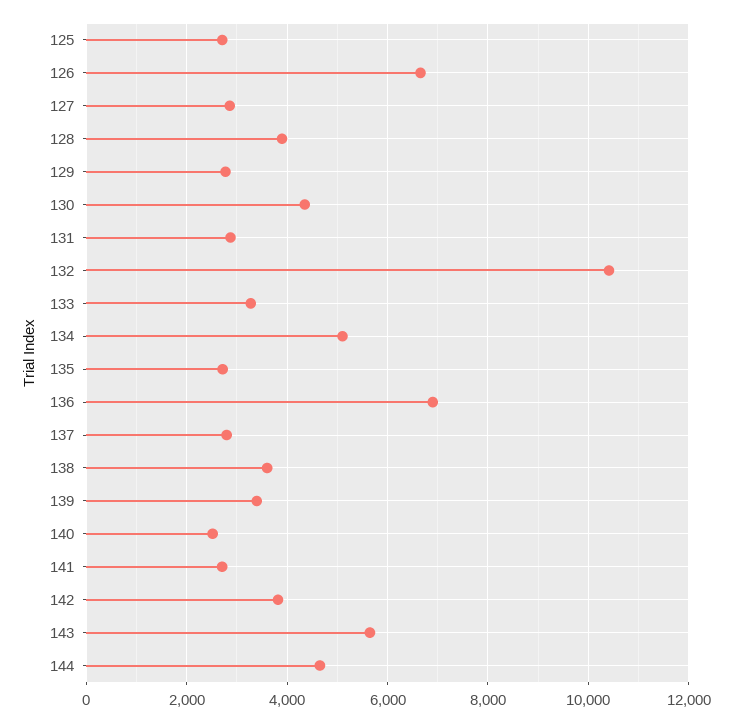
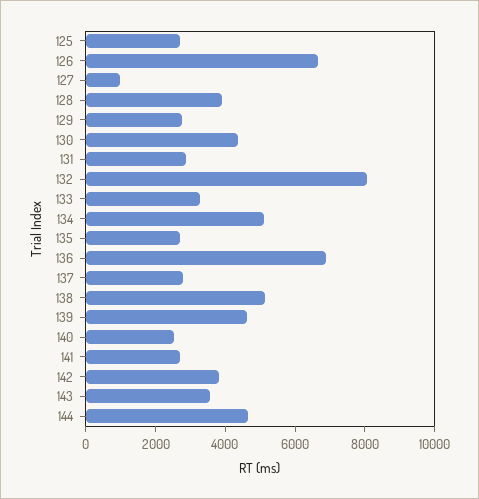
127: 2800 -> 1000
132: 10400 -> 8000
138: 3600 -> 5000
139: 3400 -> 4500
143: 5600 -> 3500

